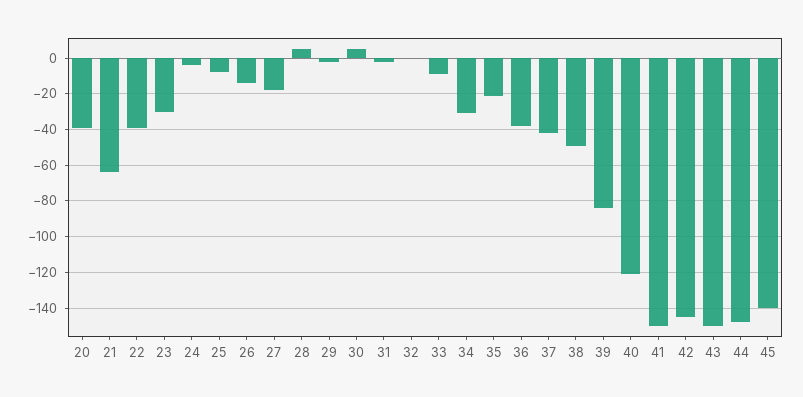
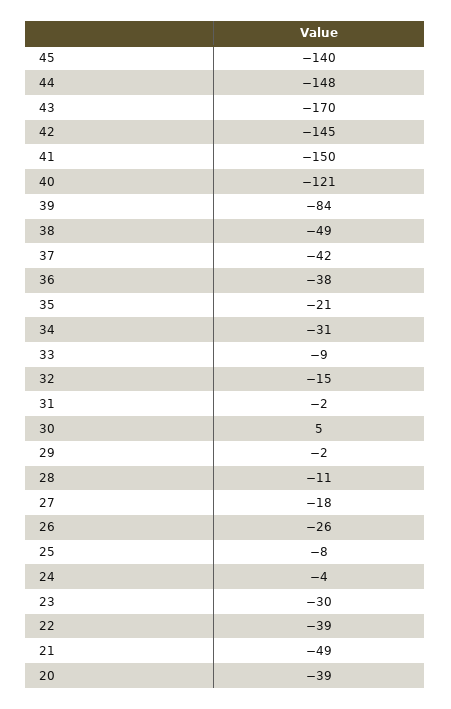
21: -65 -> -49
26: -15 -> -26
28: 5 -> -11
32: 0 -> -15
43: -150 -> -170

